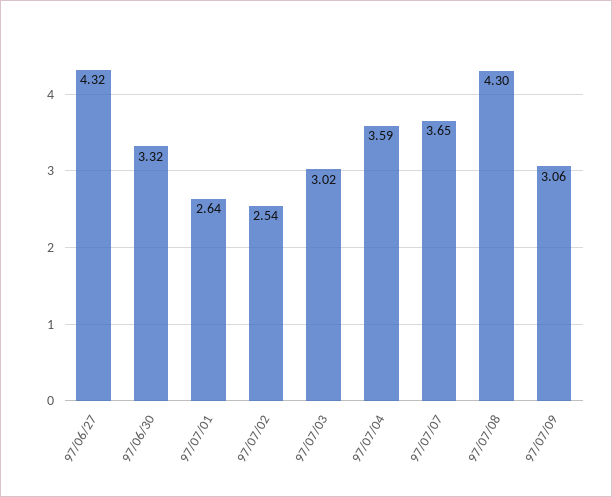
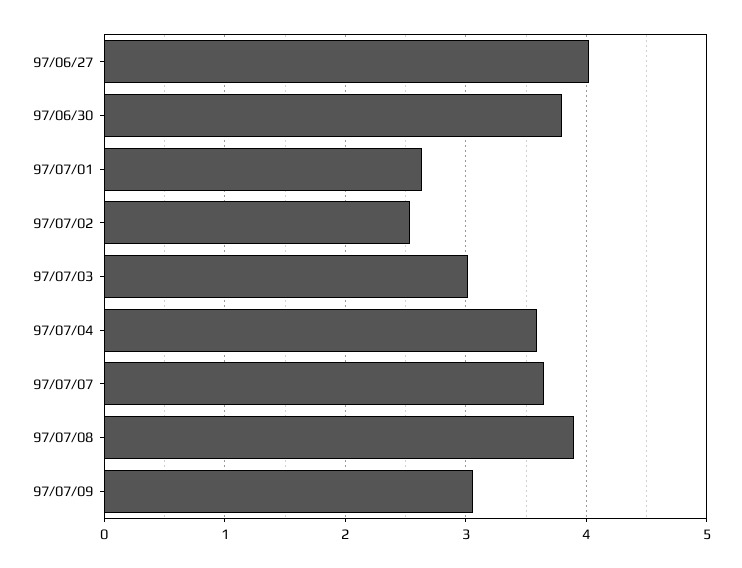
97/06/27: 4.32 -> 4
97/06/30: 3.32 -> 3.8
97/07/08: 4.3 -> 3.9

